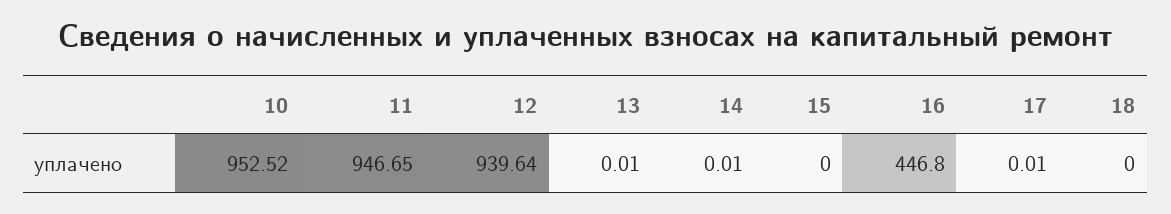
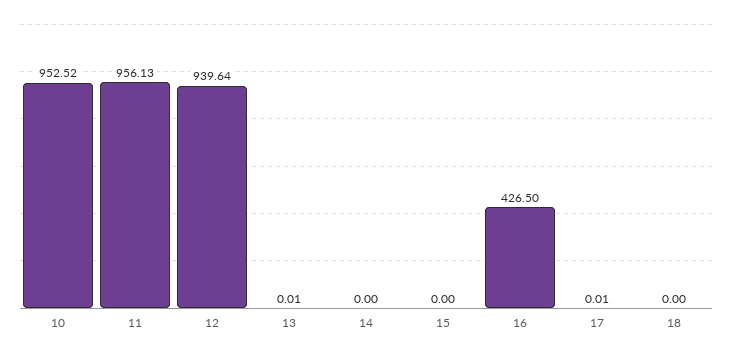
11: 946.65 -> 956.13
14: 0.01 -> 0
16: 446.8 -> 426.5

